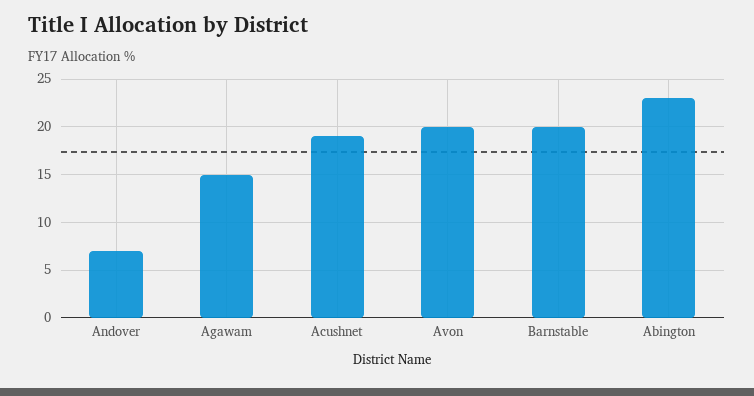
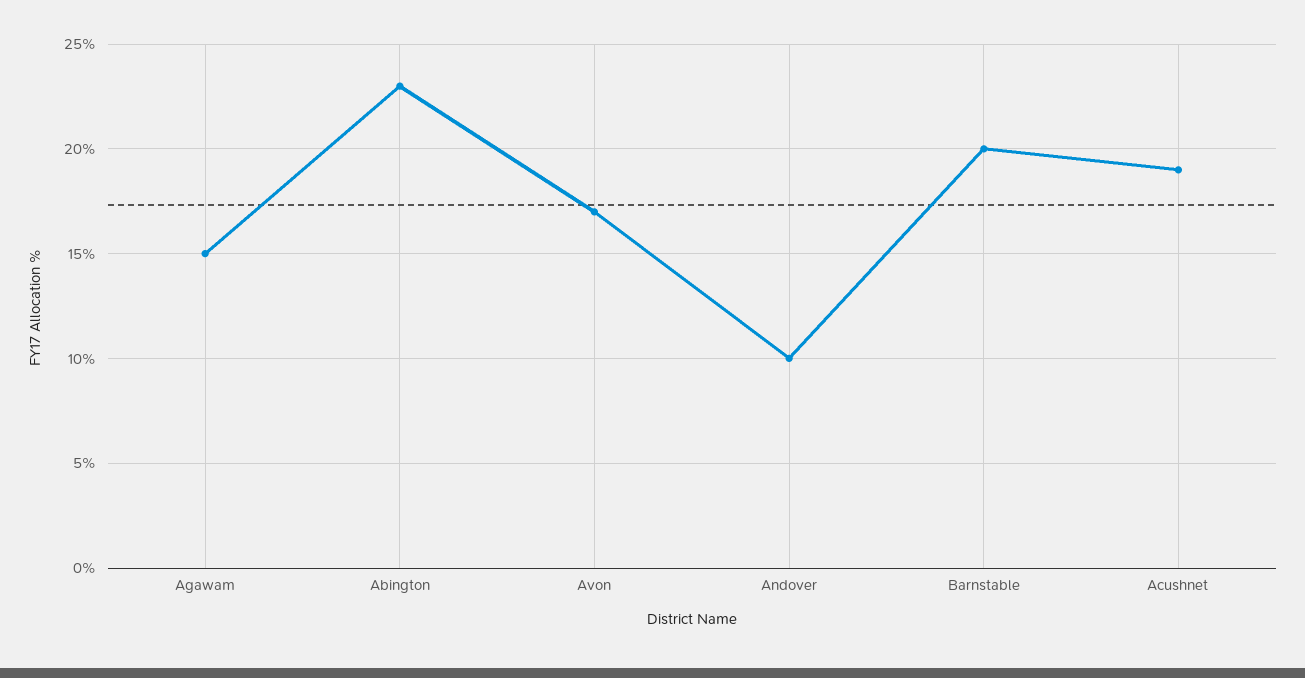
Andover: 7 -> 10
Avon: 20 -> 17

